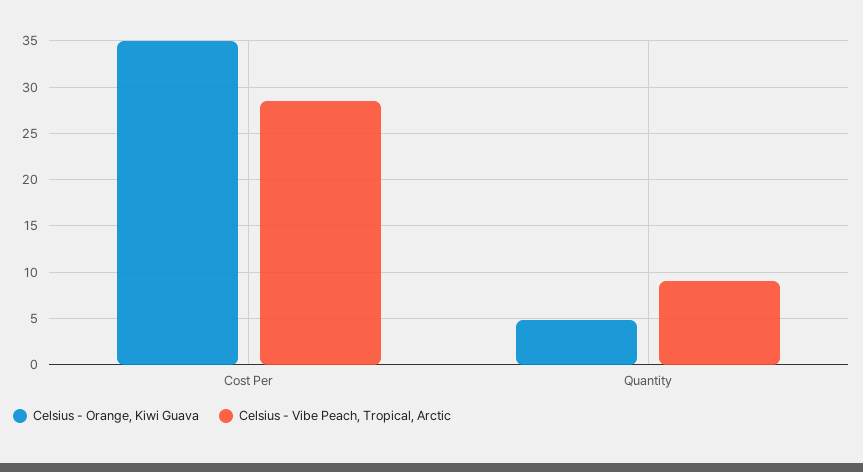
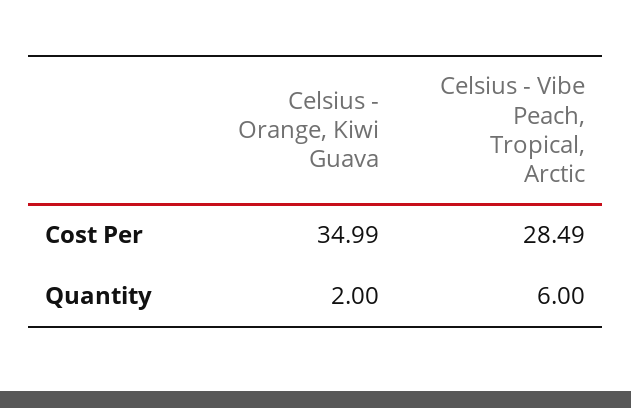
Celsius - Orange, Kiwi Guava, Quantity: 5 -> 2
Celsius - Vibe Peach, Tropical, Arctic, Quantity: 9 -> 6

